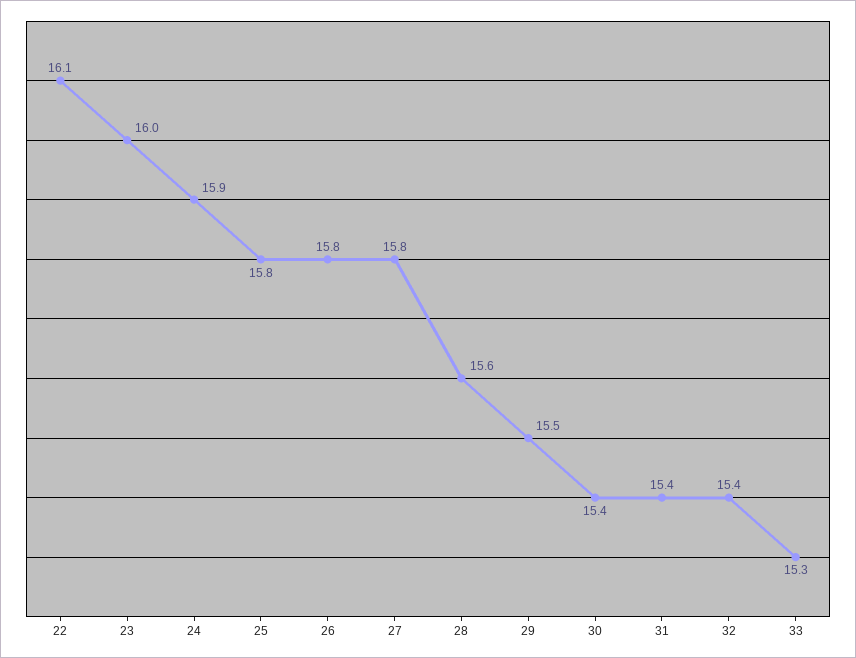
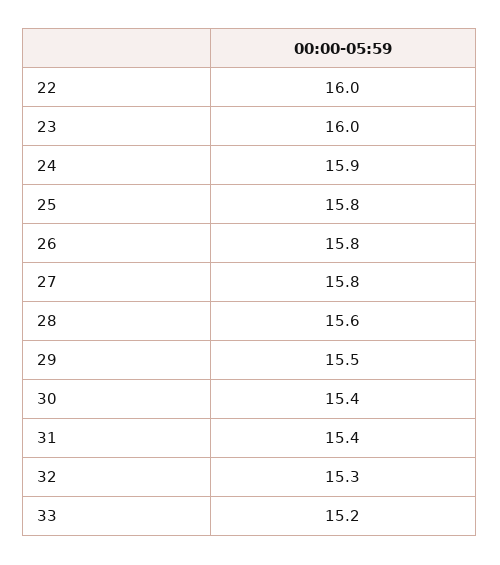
22: 16.1 -> 16
32: 15.4 -> 15.3
33: 15.3 -> 15.2

